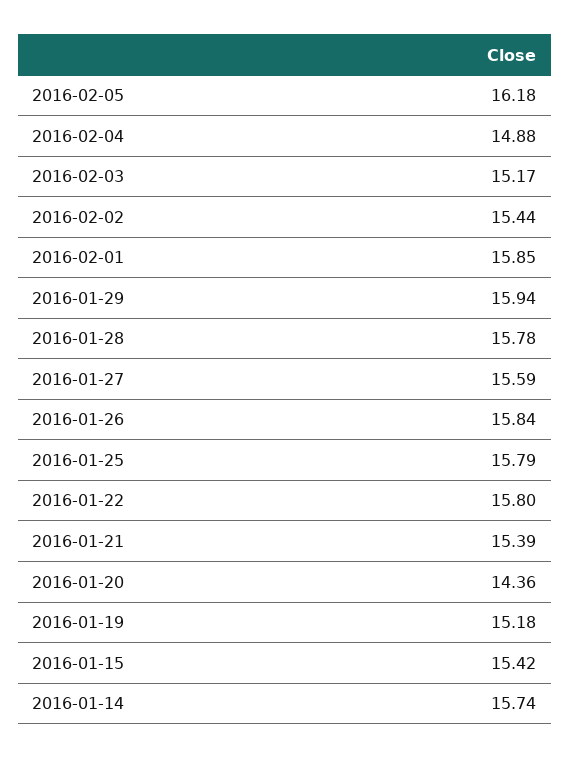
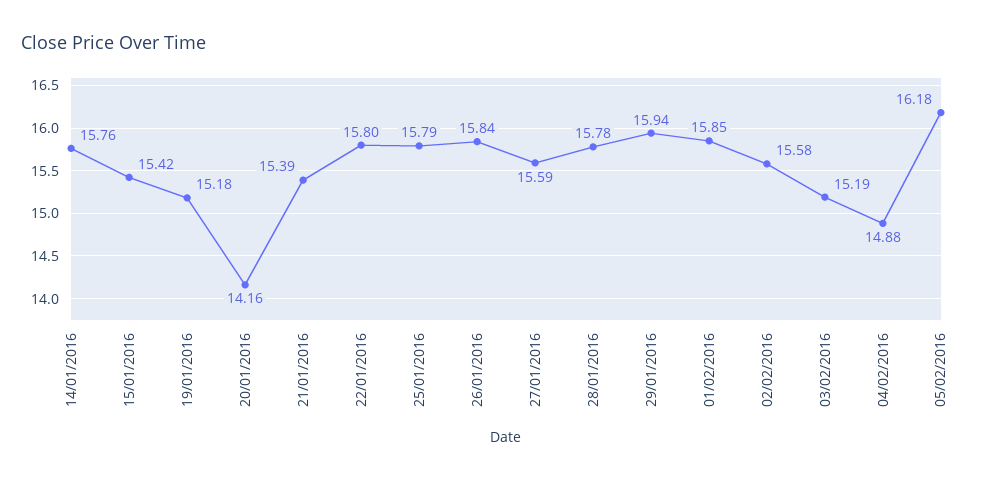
2016-02-03: 15.17 -> 15.19
2016-02-02: 15.44 -> 15.58
2016-01-20: 14.36 -> 14.16
2016-01-14: 15.74 -> 15.76

